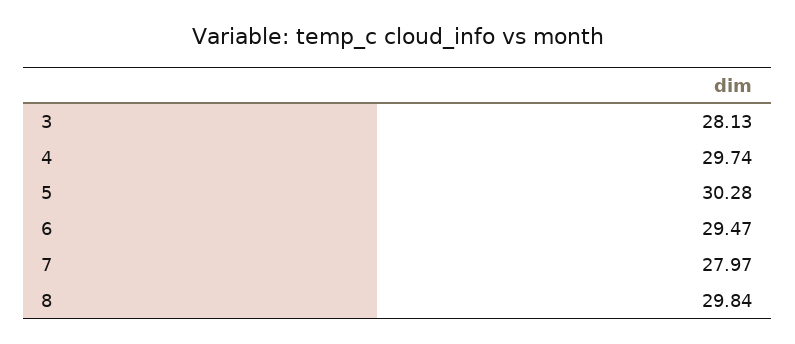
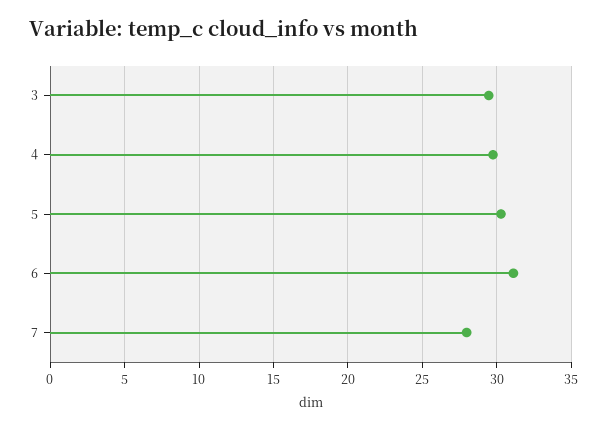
3: 28.13 -> 29.5
6: 29.47 -> 31
8: 29.84 -> none

